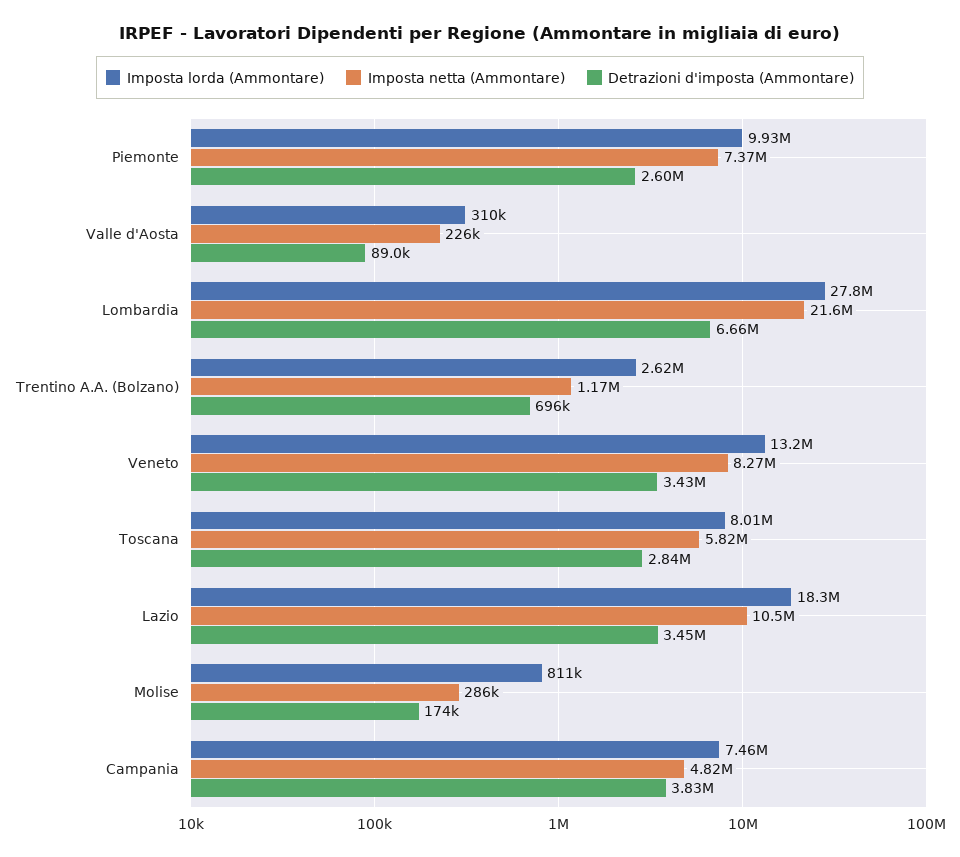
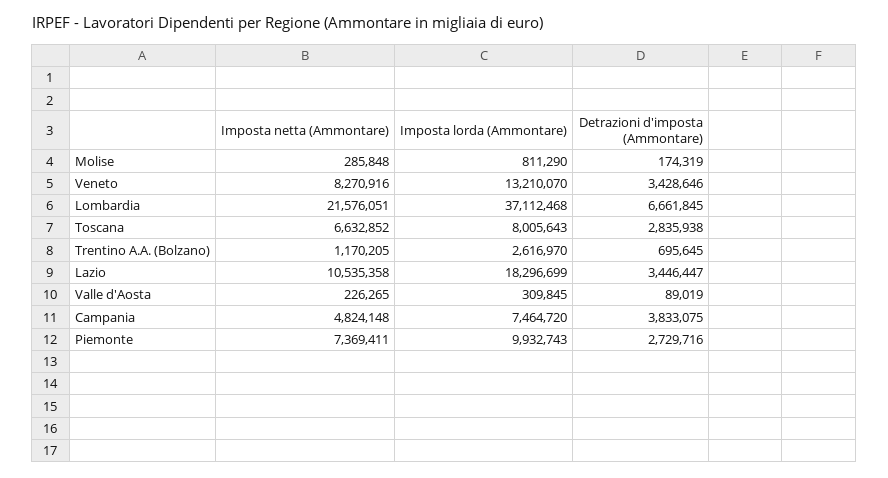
Detrazioni d'imposta (Ammontare), Piemonte: 2600000 -> 2729716
Imposta lorda (Ammontare), Lombardia: 27800000 -> 37112468
Imposta netta (Ammontare), Toscana: 5820000 -> 6632852

